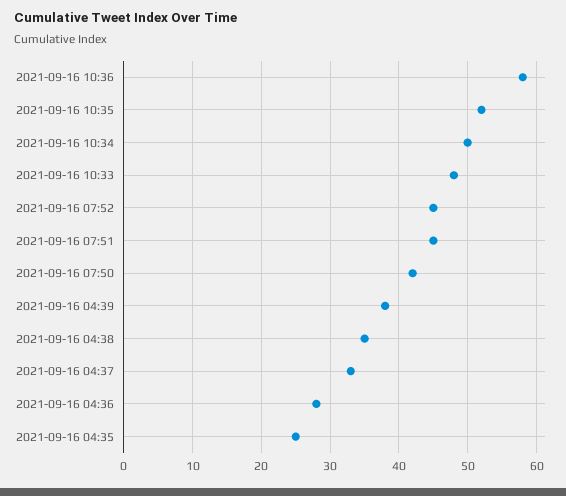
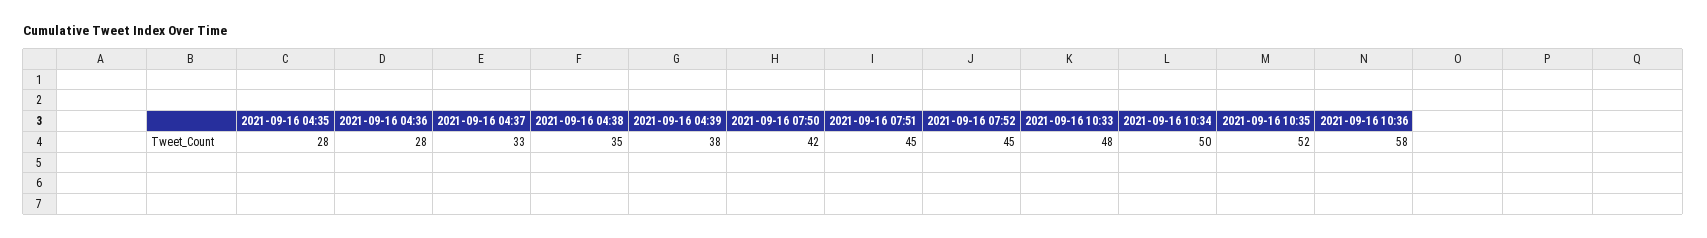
2021-09-16 04:35: 25 -> 28

